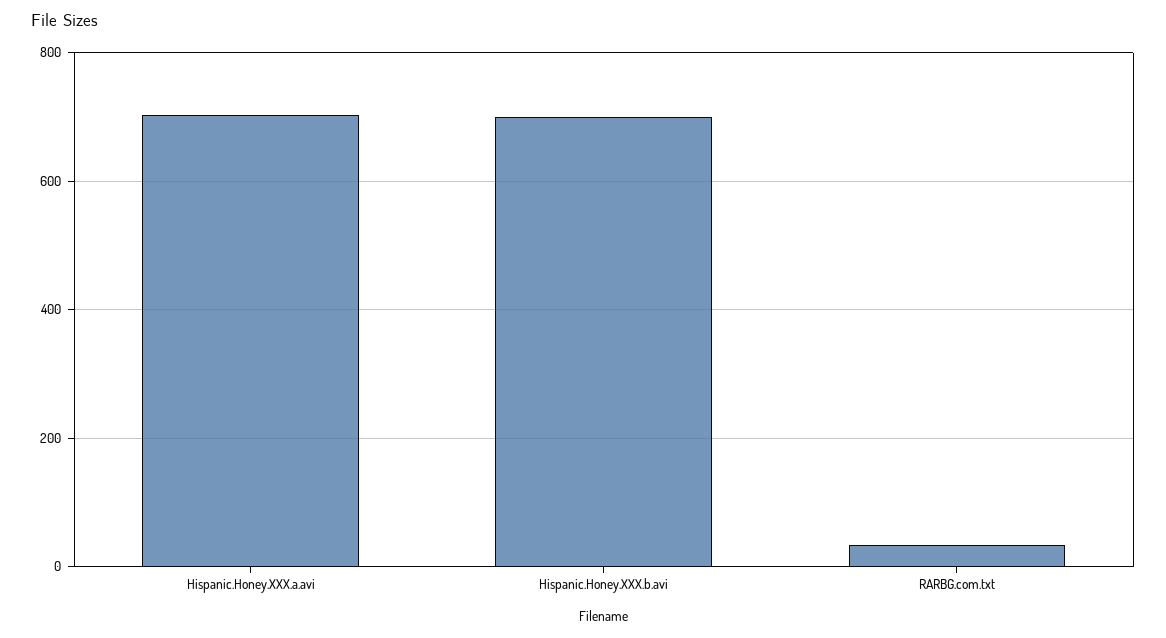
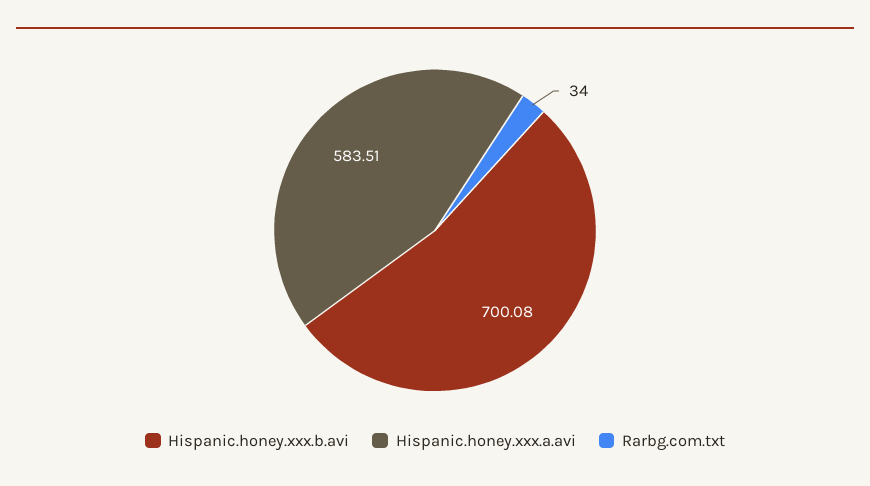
Hispanic.Honey.XXX.a.avi: 700 -> 583.51

